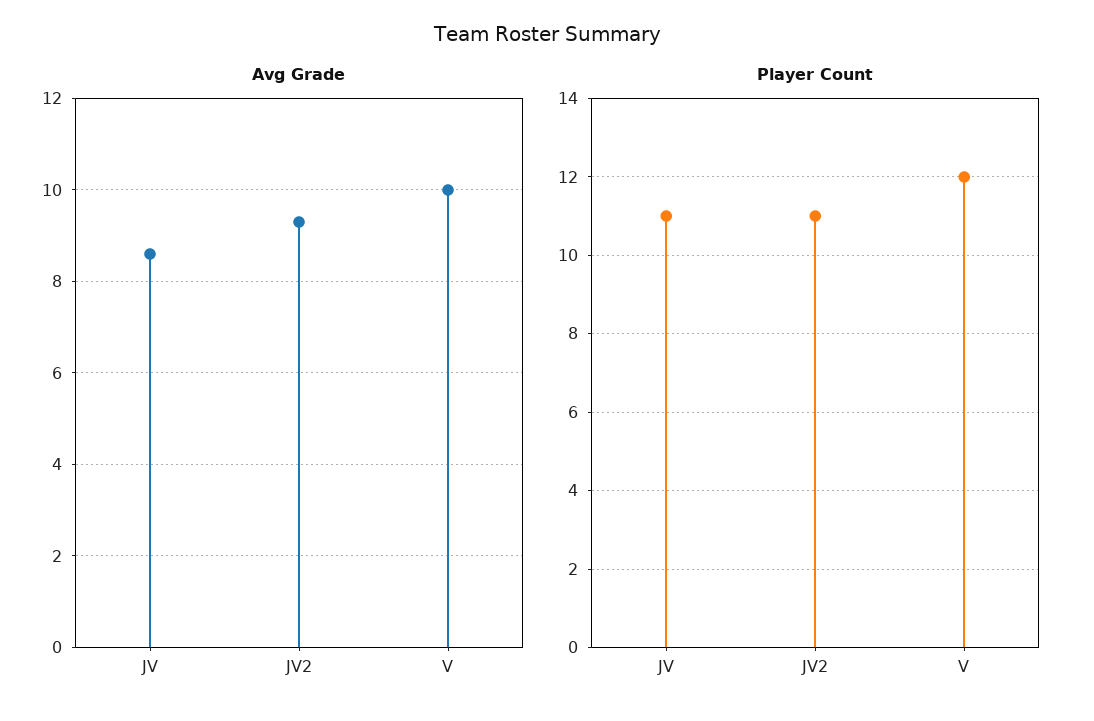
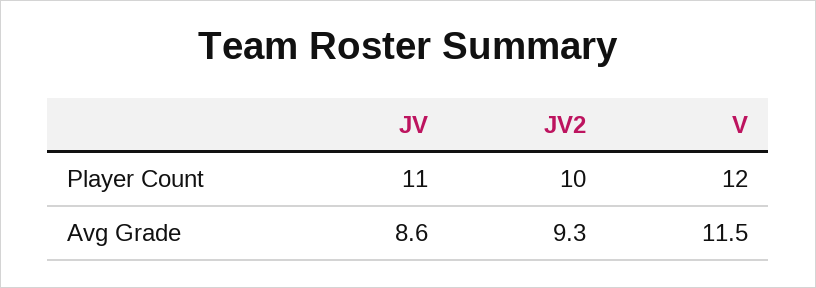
Avg Grade, V: 10 -> 11.5
Player Count, JV2: 11 -> 10

